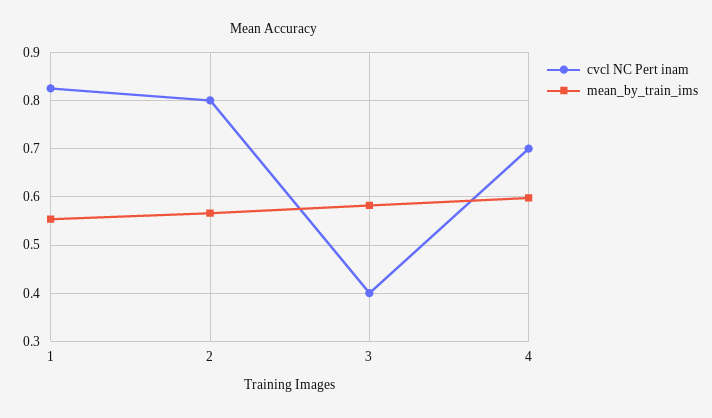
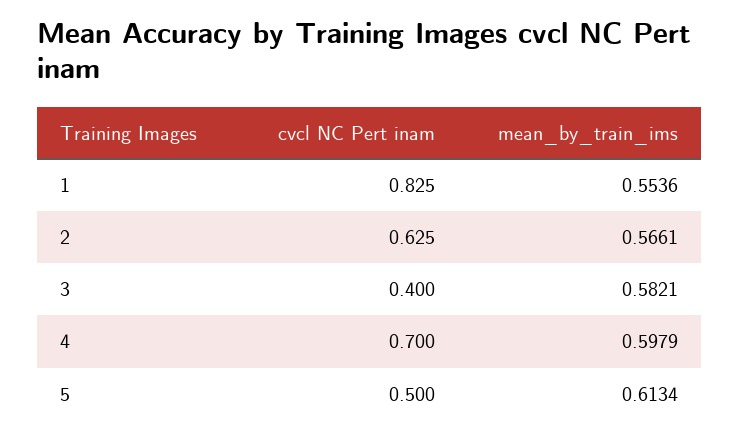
cvcl NC Pert inam, 2: 0.8 -> 0.625
cvcl NC Pert inam, 5: none -> 0.5
mean_by_train_ims, 5: none -> 0.6134

